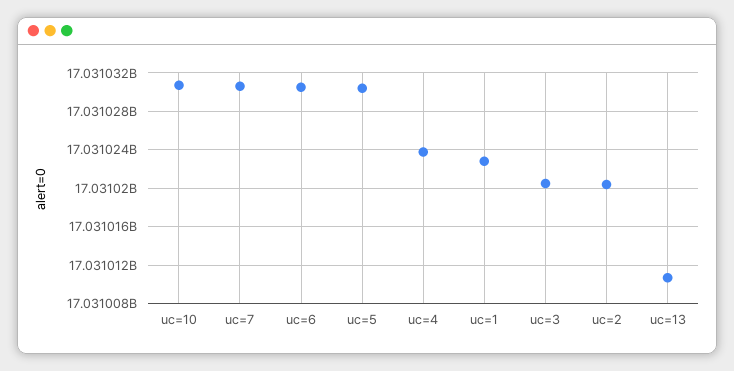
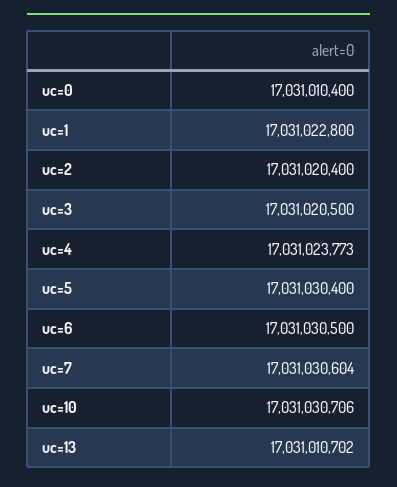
uc=0: none -> 17031010400

